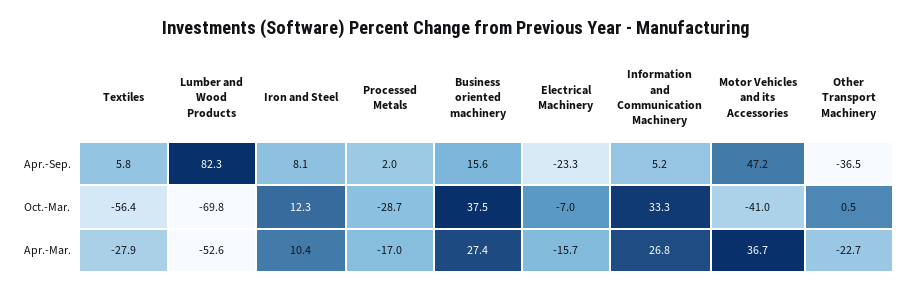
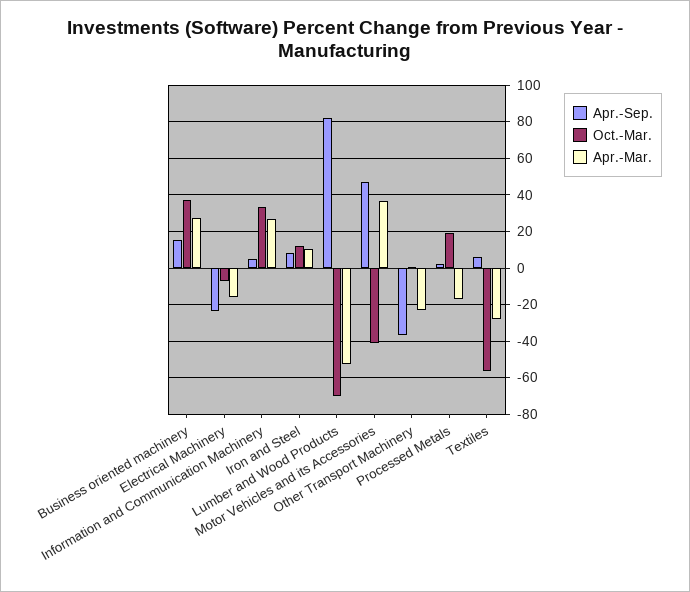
Oct.-Mar., Processed Metals: -28.7 -> 20

